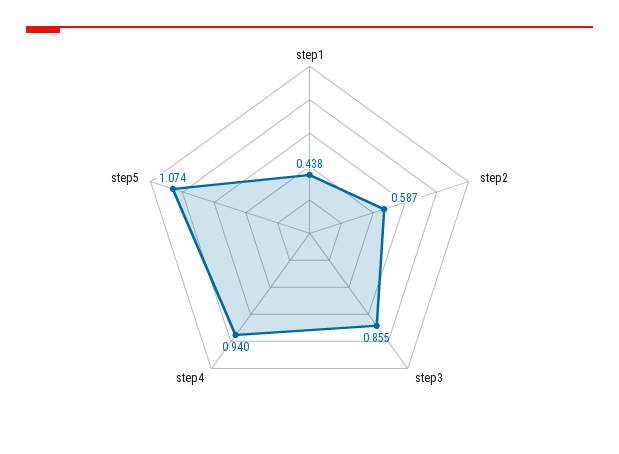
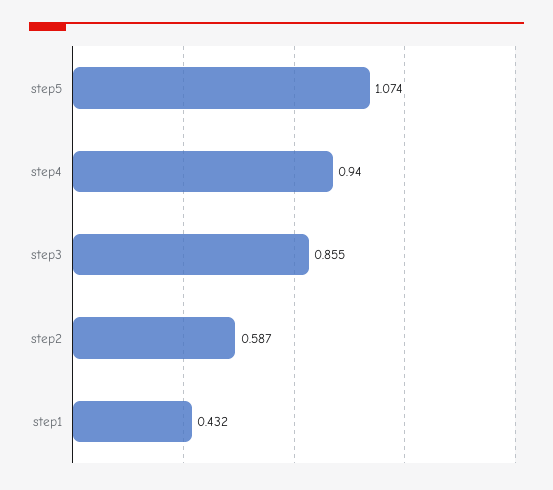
step1: 0.438 -> 0.432

